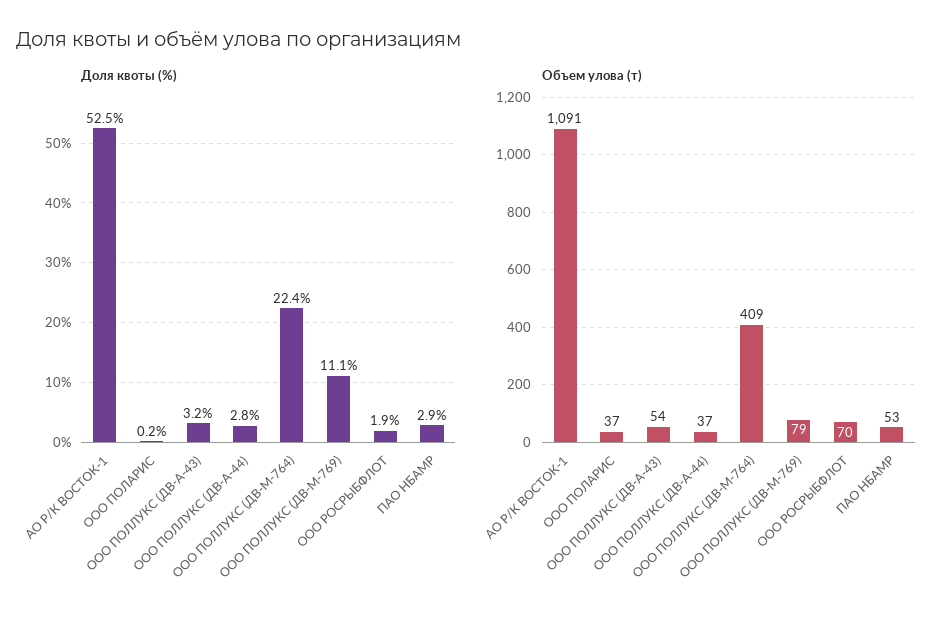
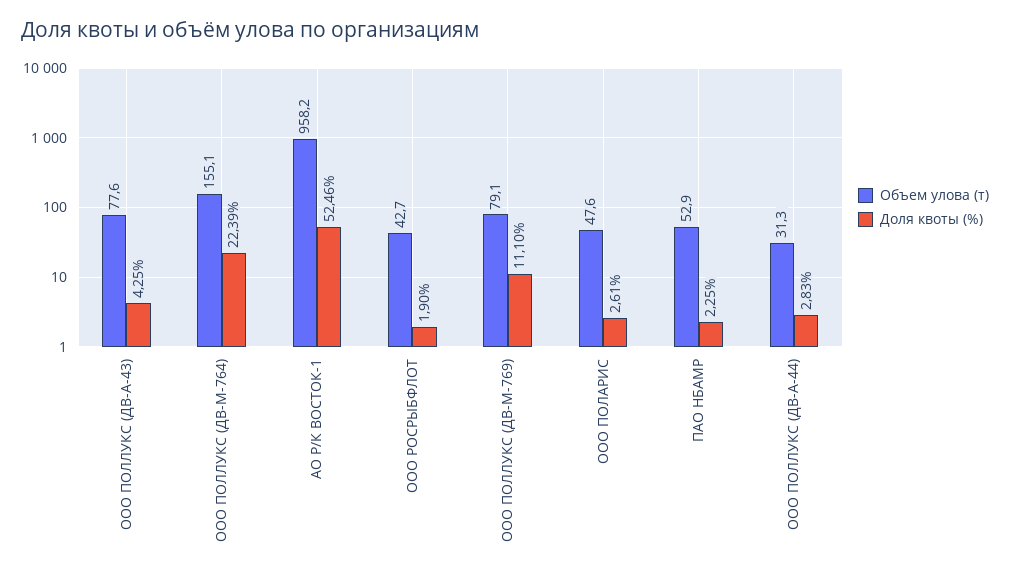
Доля квоты (%), ООО ПОЛАРИС: 0.2 -> 2.61
Доля квоты (%), ООО ПОЛЛУКС (ДВ-А-43): 3.2 -> 4.25
Доля квоты (%), ПАО НБАМР: 2.9 -> 2.25
Объем улова (т), АО Р/К ВОСТОК-1: 1091 -> 958.2
Объем улова (т), ООО ПОЛАРИС: 37 -> 47.6
Объем улова (т), ООО ПОЛЛУКС (ДВ-А-43): 54 -> 77.6
Объем улова (т), ООО ПОЛЛУКС (ДВ-А-44): 37 -> 31.3
Объем улова (т), ООО ПОЛЛУКС (ДВ-М-764): 409 -> 155.1
Объем улова (т), ООО РОСРЫБФЛОТ: 70 -> 42.7

